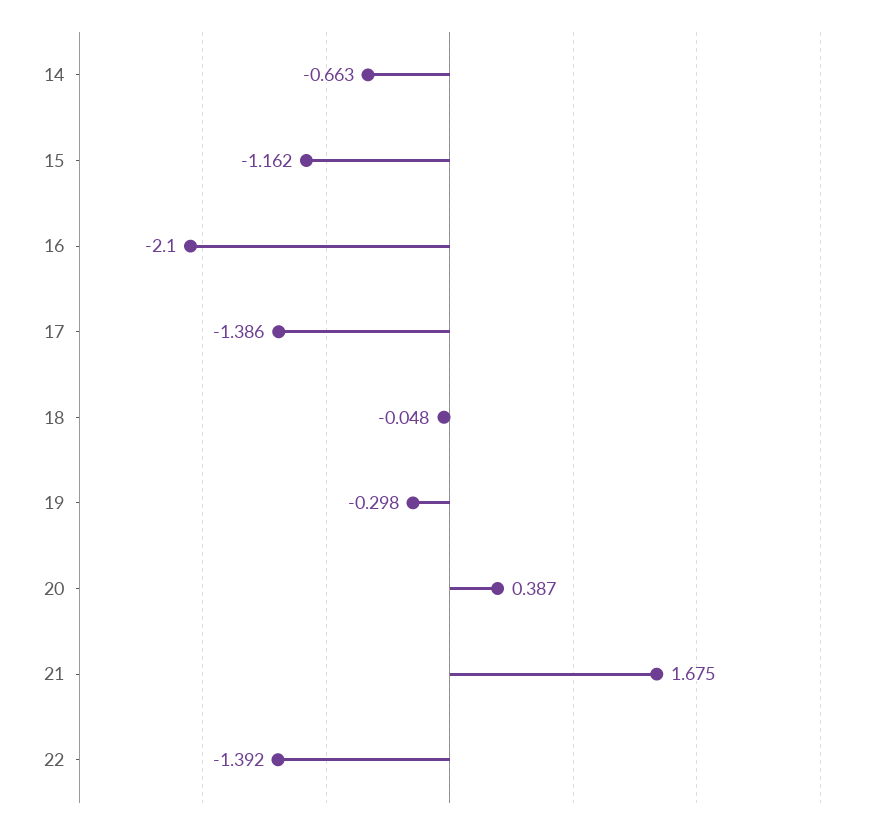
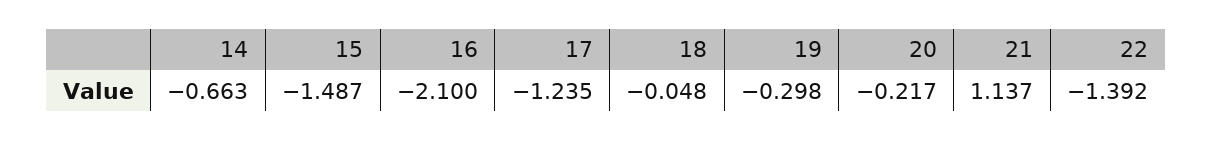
15: -1.162 -> -1.487
17: -1.386 -> -1.235
20: 0.387 -> -0.217
21: 1.675 -> 1.137

